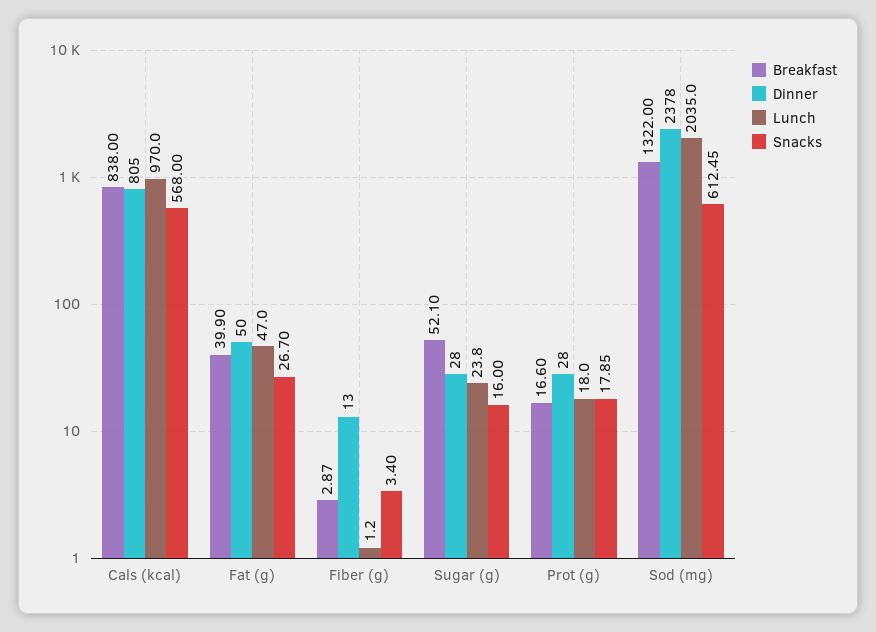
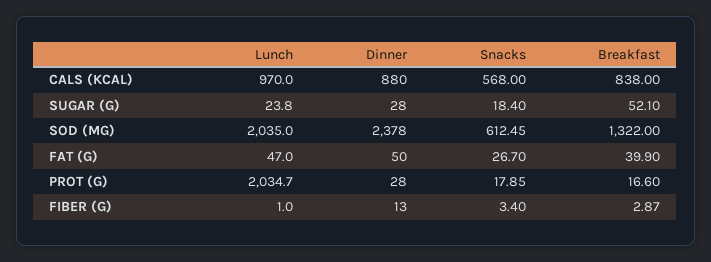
Dinner, Cals (kcal): 805 -> 880
Lunch, Fiber (g): 1.2 -> 1
Snacks, Sugar (g): 16 -> 18.4
Lunch, Prot (g): 18 -> 2034.7

